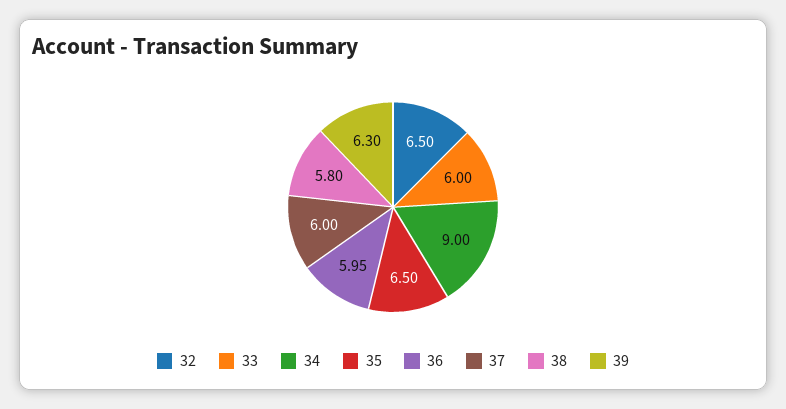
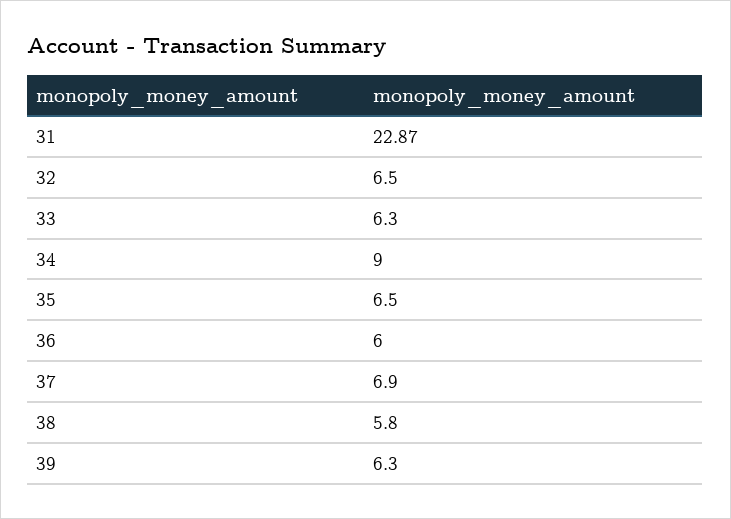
33: 6 -> 6.3
36: 5.95 -> 6
37: 6 -> 6.9
31: none -> 22.87

